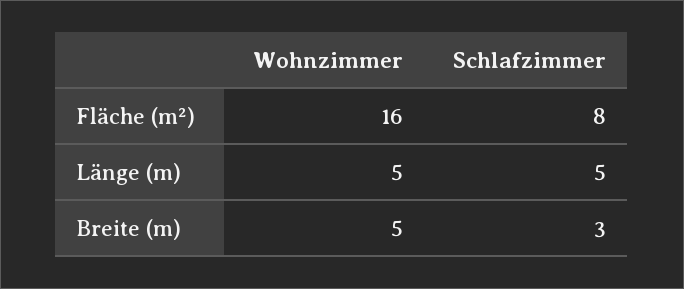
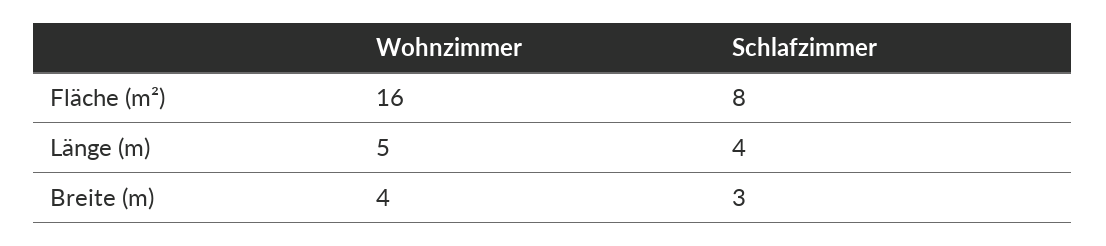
Schlafzimmer, Länge (m): 5 -> 4
Wohnzimmer, Breite (m): 5 -> 4

